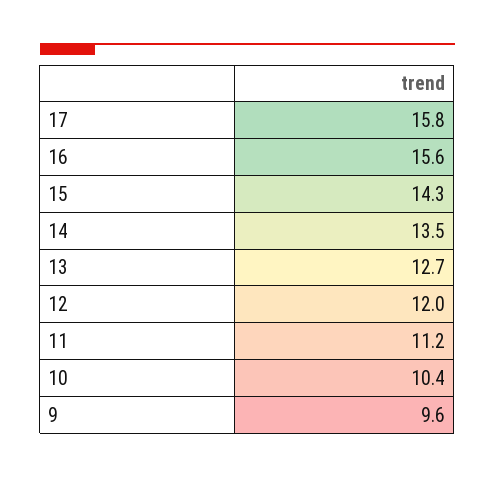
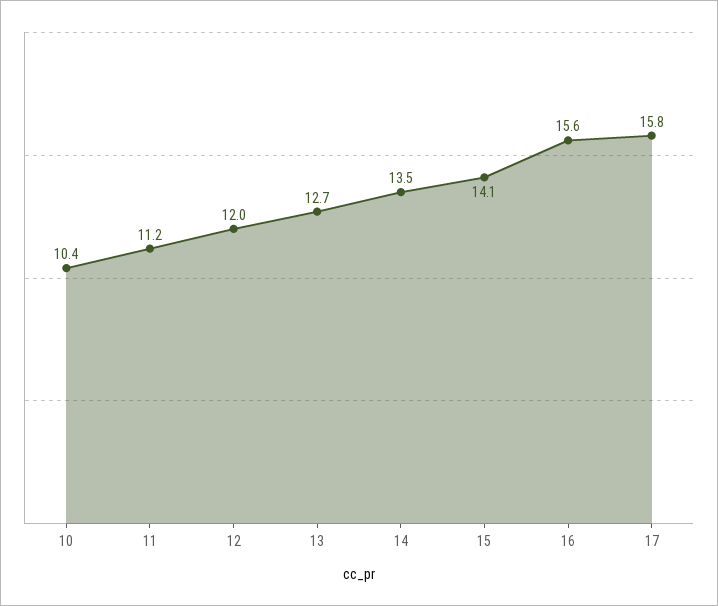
15: 14.3 -> 14.1
9: 9.6 -> none

